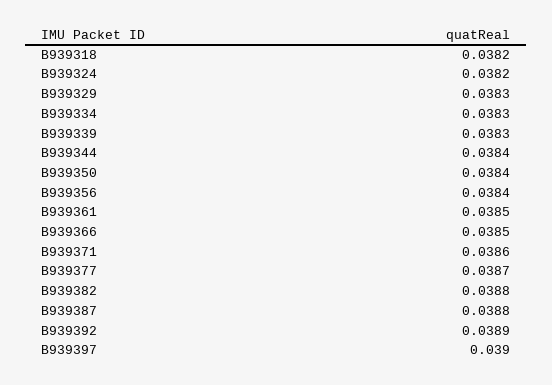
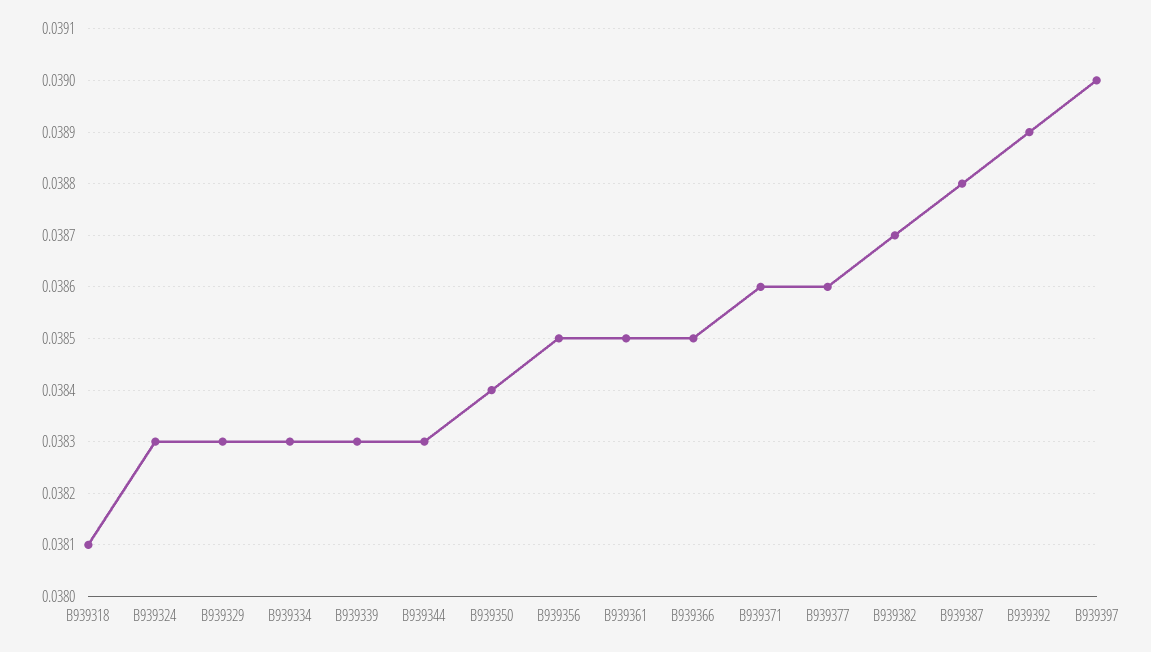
B939318: 0.0382 -> 0.0381
B939324: 0.0382 -> 0.0383
B939344: 0.0384 -> 0.0383
B939356: 0.0384 -> 0.0385
B939377: 0.0387 -> 0.0386
B939382: 0.0388 -> 0.0387

